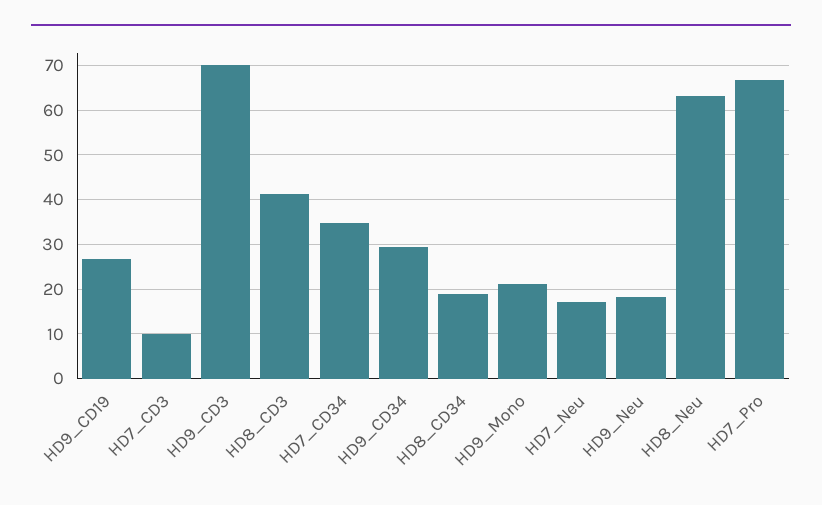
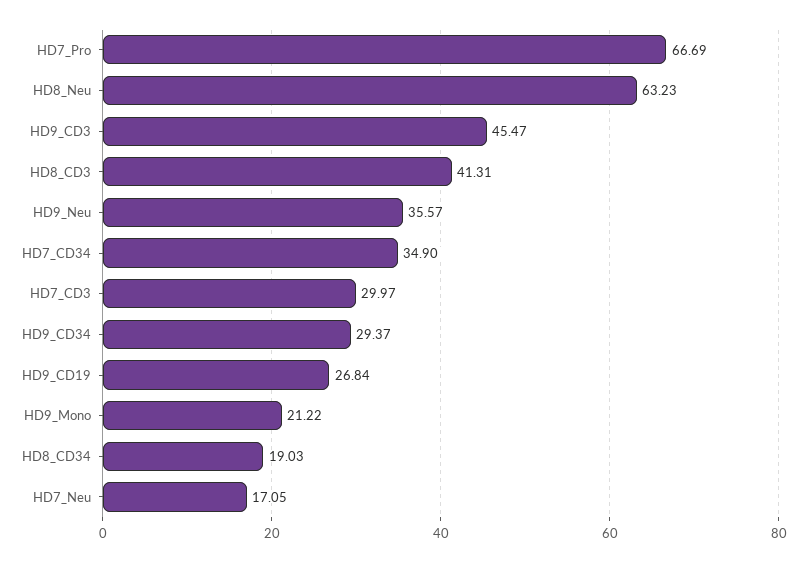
HD7_CD3: 10 -> 29.97
HD9_CD3: 70 -> 45.47
HD9_Neu: 18 -> 35.57

